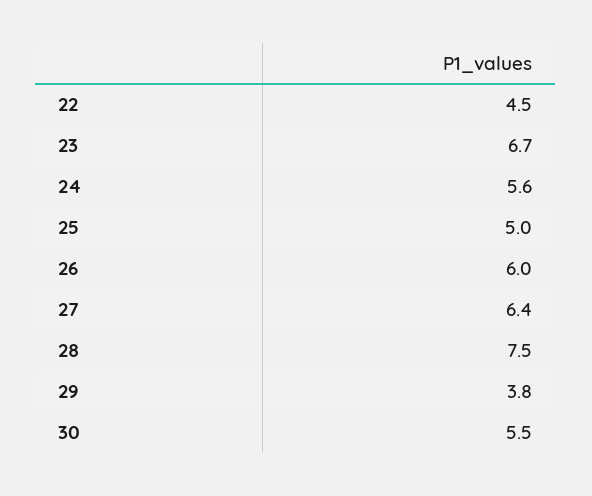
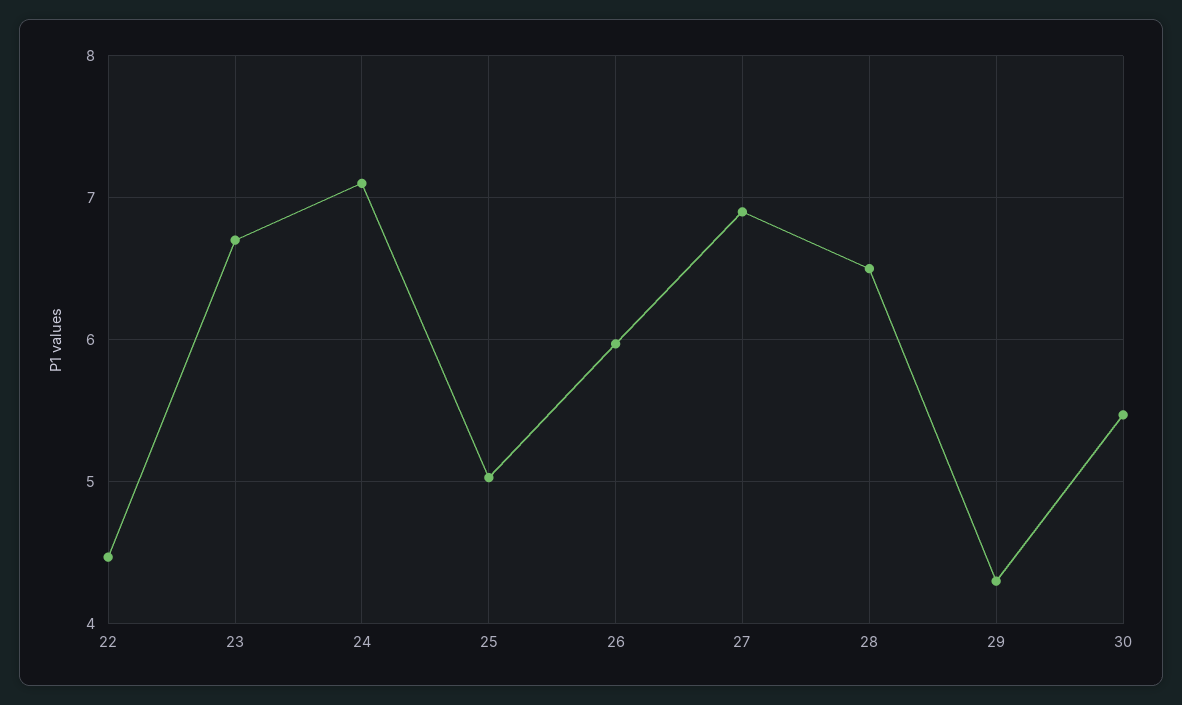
24: 5.6 -> 7.1
27: 6.4 -> 6.9
28: 7.5 -> 6.5
29: 3.8 -> 4.3

